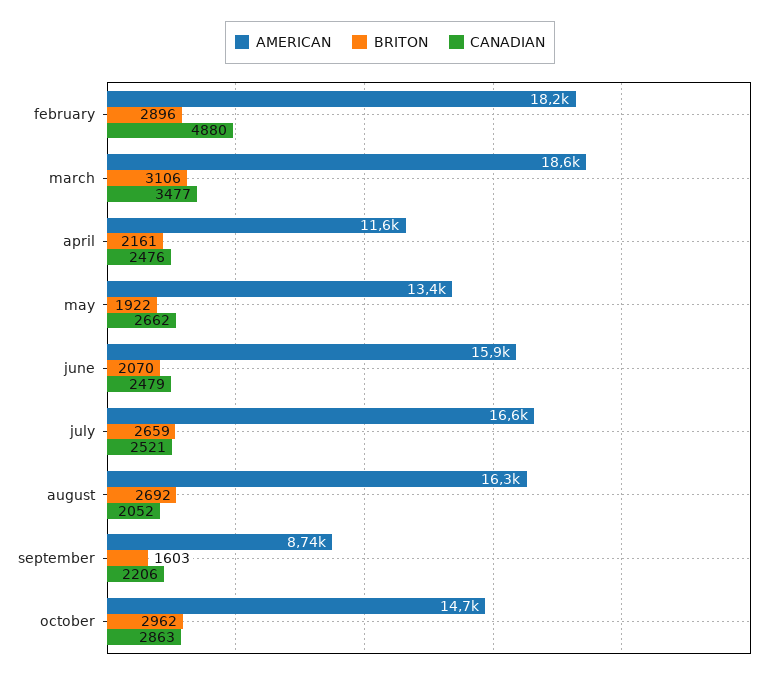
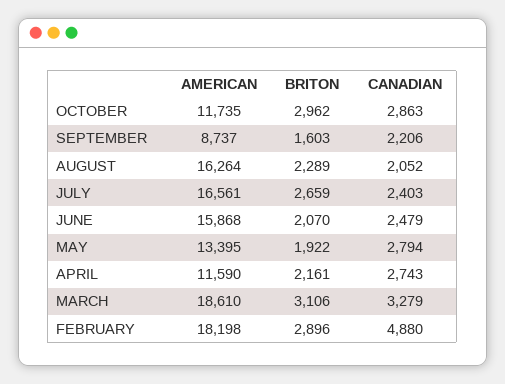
CANADIAN, march: 3477 -> 3279
CANADIAN, april: 2476 -> 2743
CANADIAN, may: 2662 -> 2794
CANADIAN, july: 2521 -> 2403
BRITON, august: 2692 -> 2289
AMERICAN, october: 14700 -> 11735

